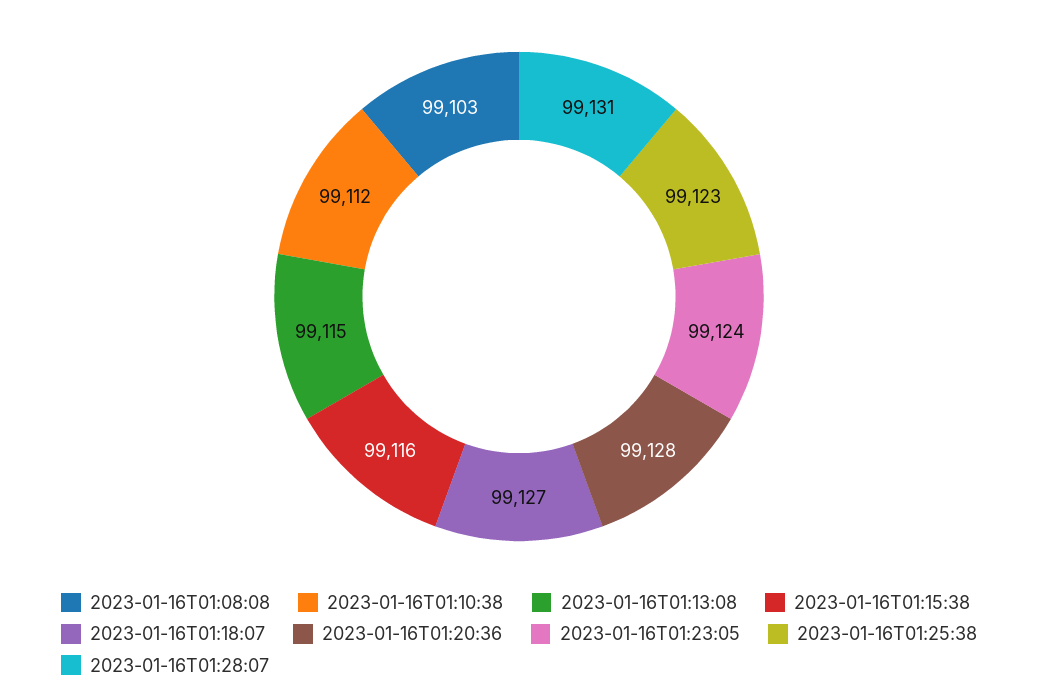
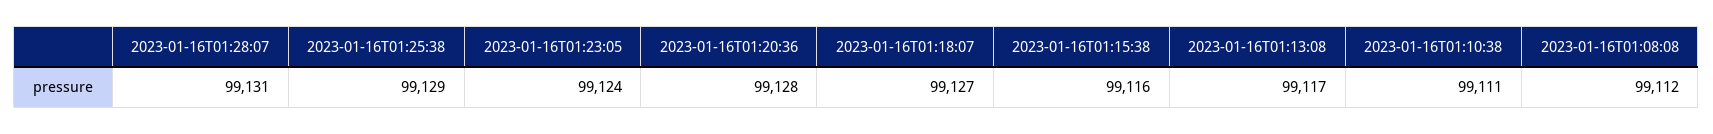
2023-01-16T01:08:08: 99103 -> 99112
2023-01-16T01:10:38: 99112 -> 99111
2023-01-16T01:13:08: 99115 -> 99117
2023-01-16T01:25:38: 99123 -> 99129

